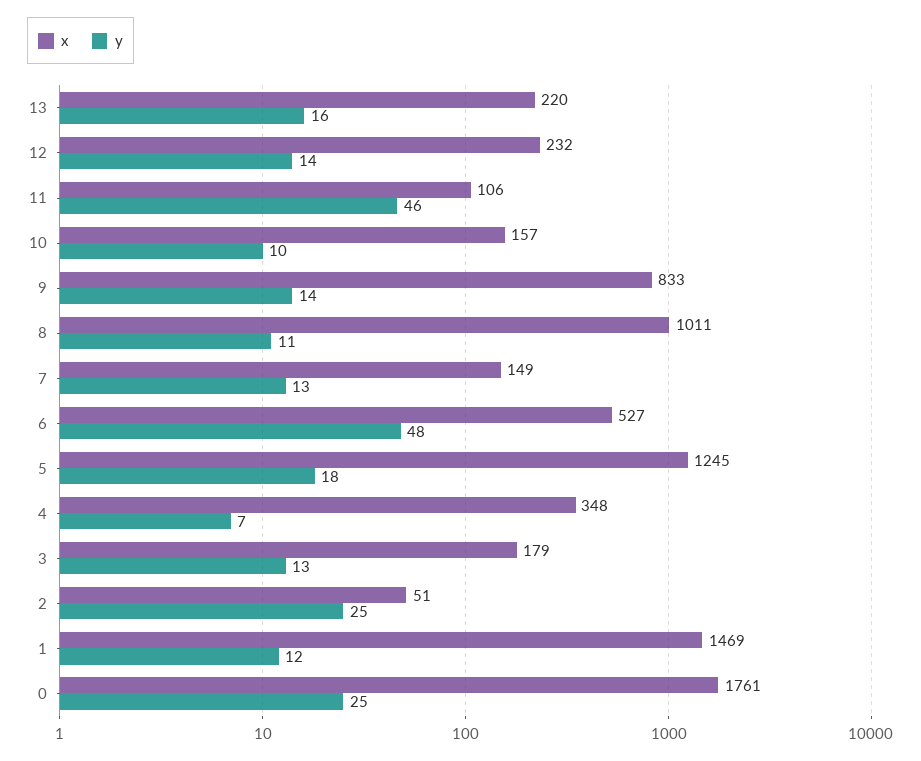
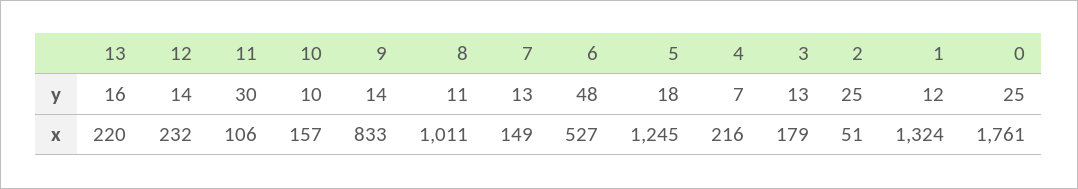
y, 11: 46 -> 30
x, 4: 348 -> 216
x, 1: 1469 -> 1324

